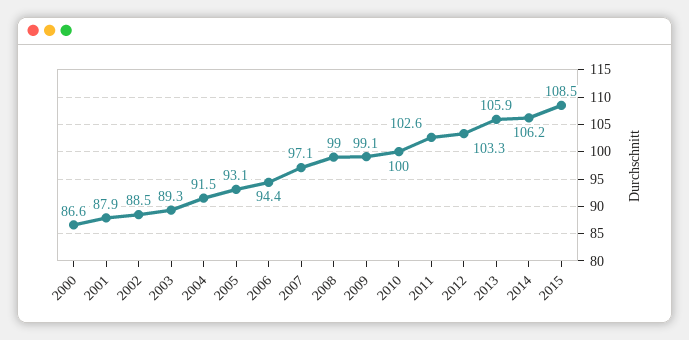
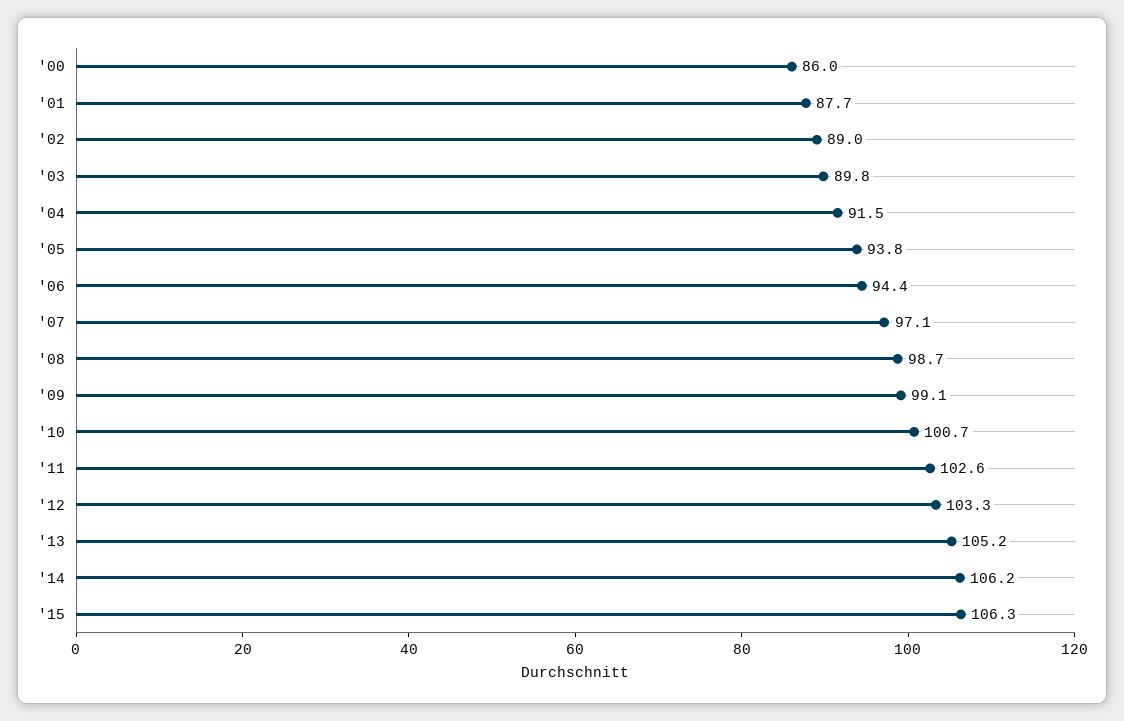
2000: 86.6 -> 86
2001: 87.9 -> 87.7
2002: 88.5 -> 89
2003: 89.3 -> 89.8
2005: 93.1 -> 93.8
2008: 99 -> 98.7
2010: 100 -> 100.7
2013: 105.9 -> 105.2
2015: 108.5 -> 106.3

